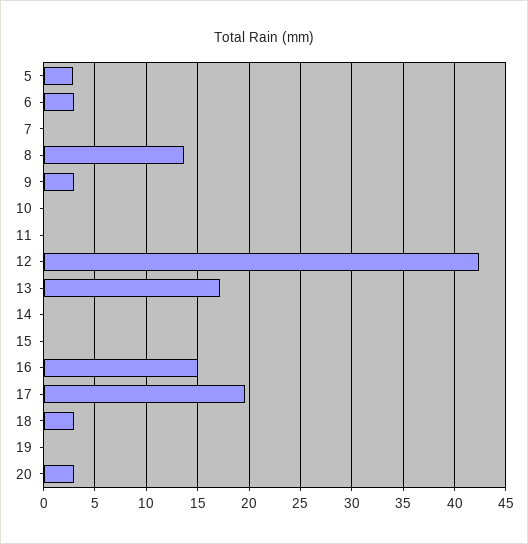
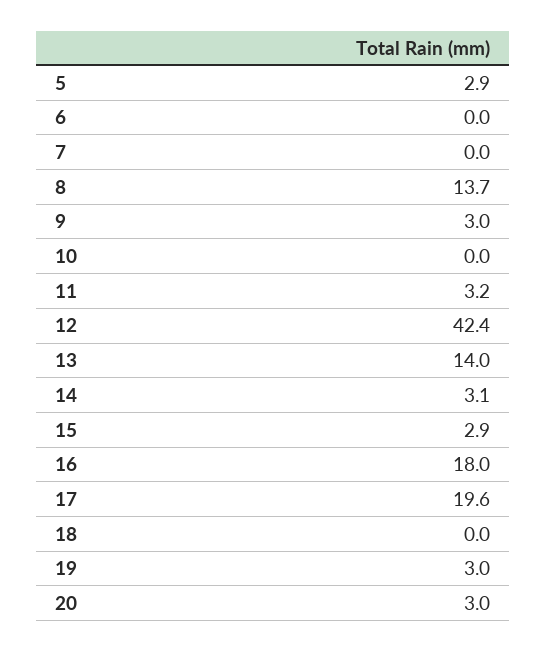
6: 3 -> 0
11: 0 -> 3.2
13: 17 -> 14
14: 0 -> 3.1
15: 0 -> 2.9
16: 15 -> 18
18: 3 -> 0
19: 0 -> 3

